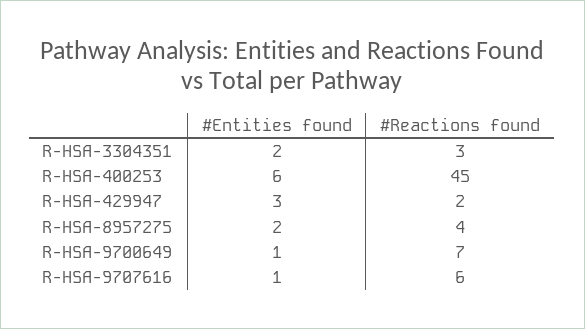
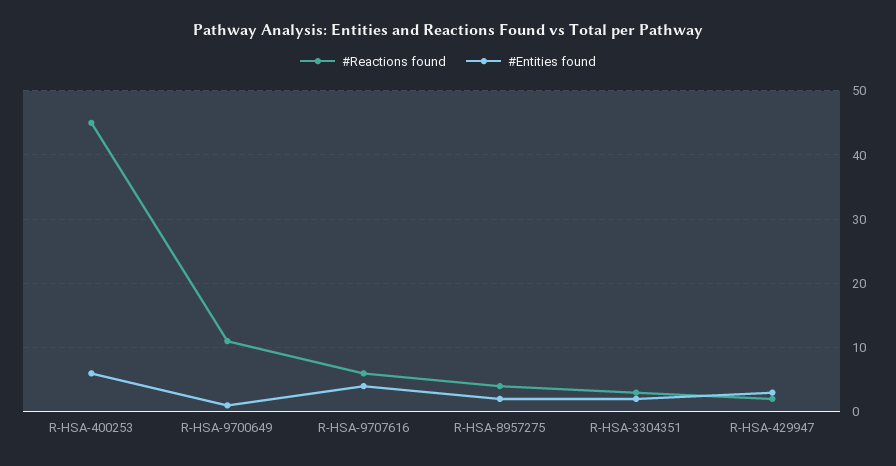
#Reactions found, R-HSA-9700649: 7 -> 11
#Entities found, R-HSA-9707616: 1 -> 4

